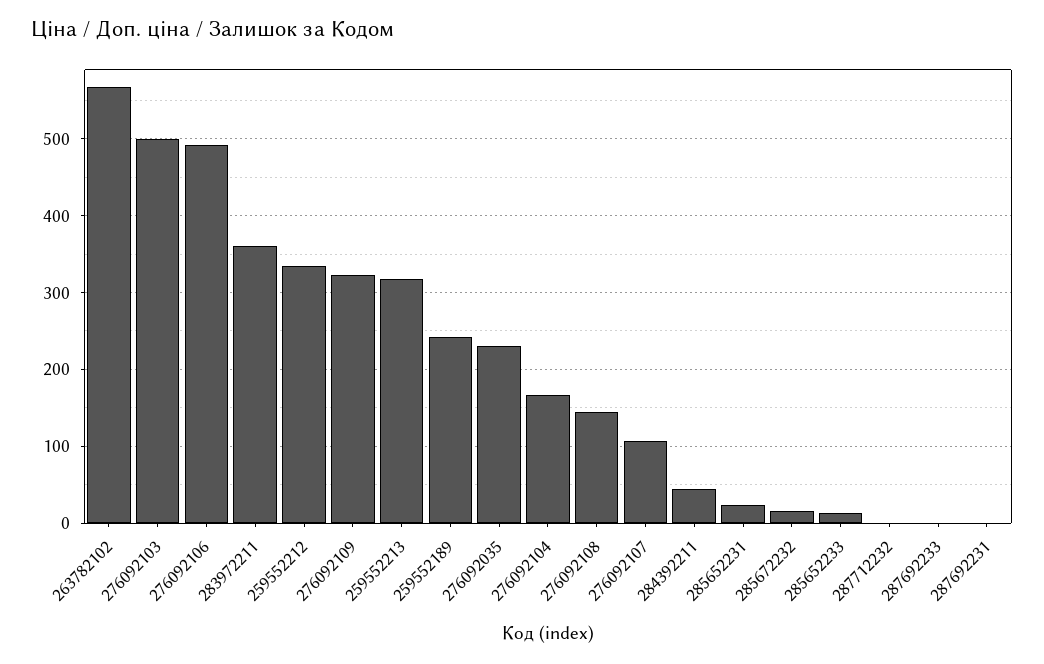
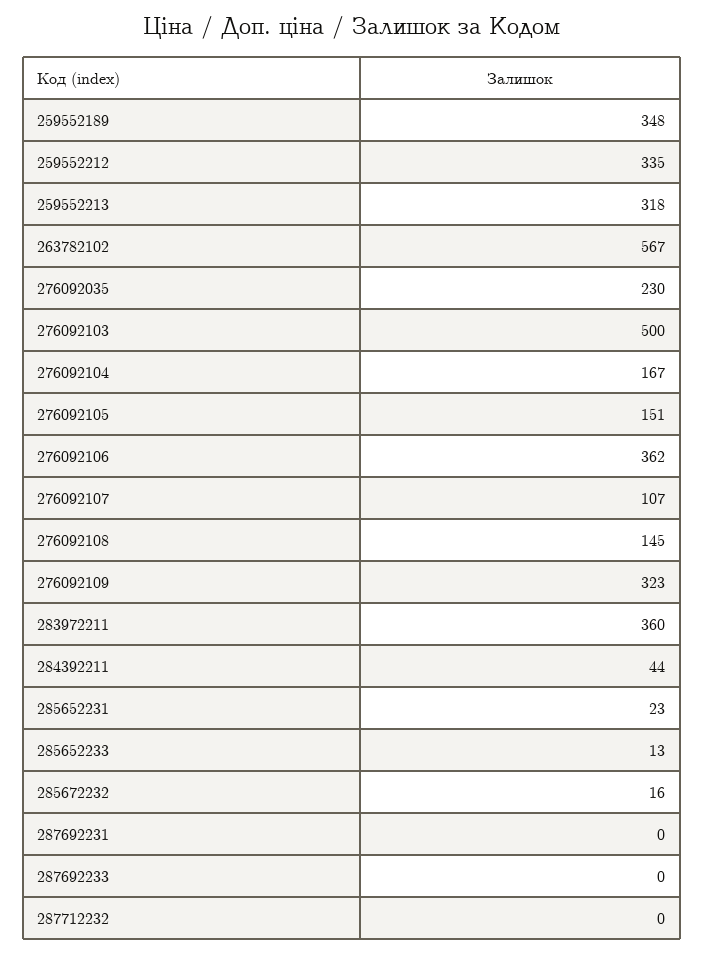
276092106: 490 -> 362
259552189: 240 -> 348
276092105: none -> 151

